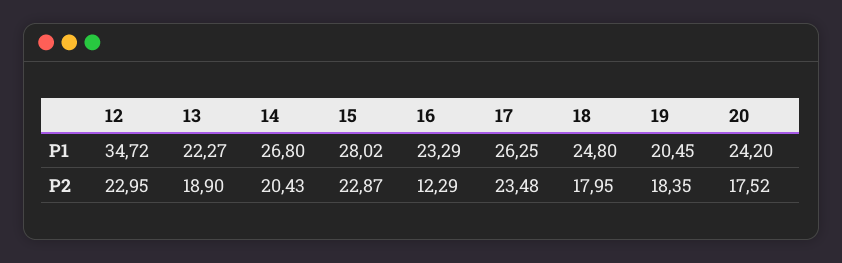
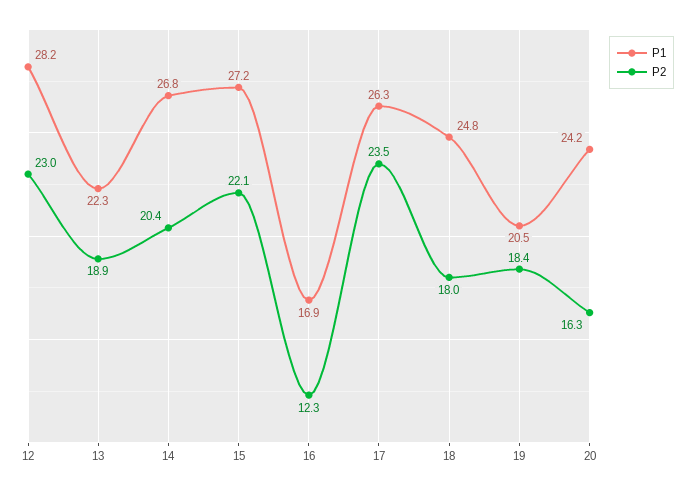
P1, 12: 34.72 -> 28.2
P1, 15: 28.02 -> 27.2
P1, 16: 23.29 -> 16.9
P2, 15: 22.87 -> 22.1
P2, 20: 17.52 -> 16.3

